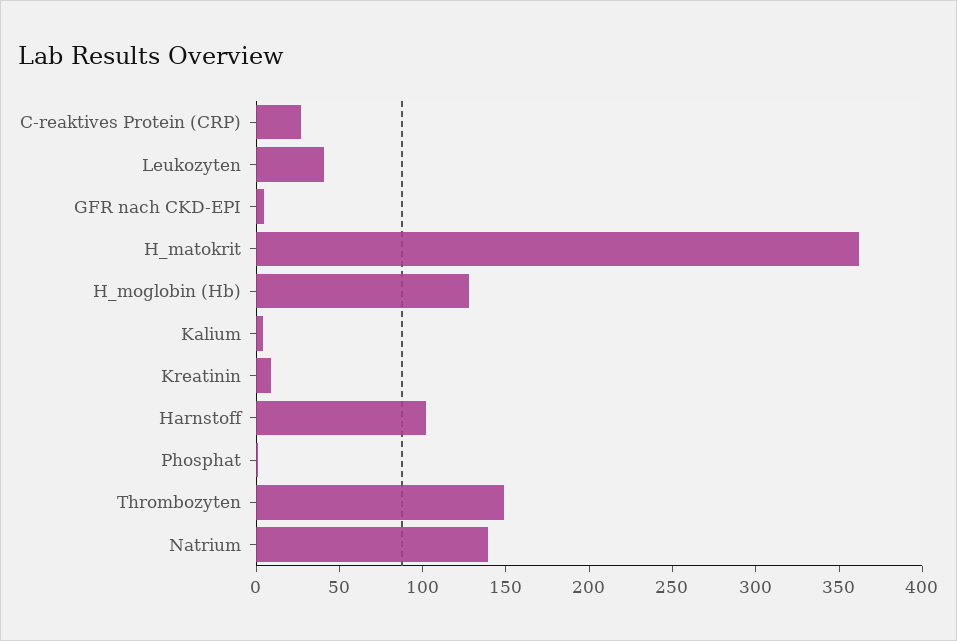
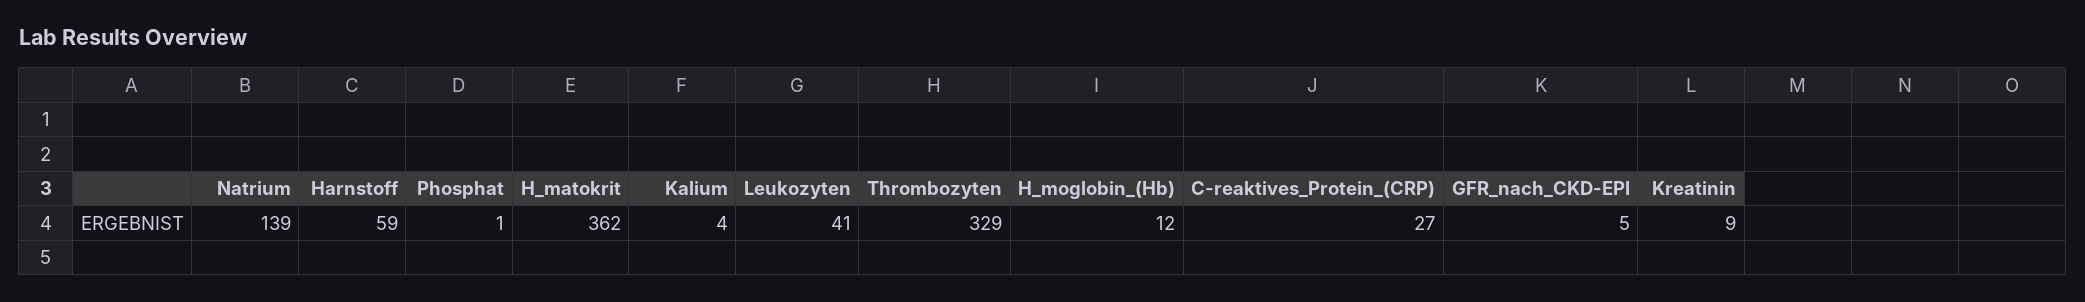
H_moglobin (Hb): 130 -> 12
Harnstoff: 100 -> 59
Thrombozyten: 150 -> 329

